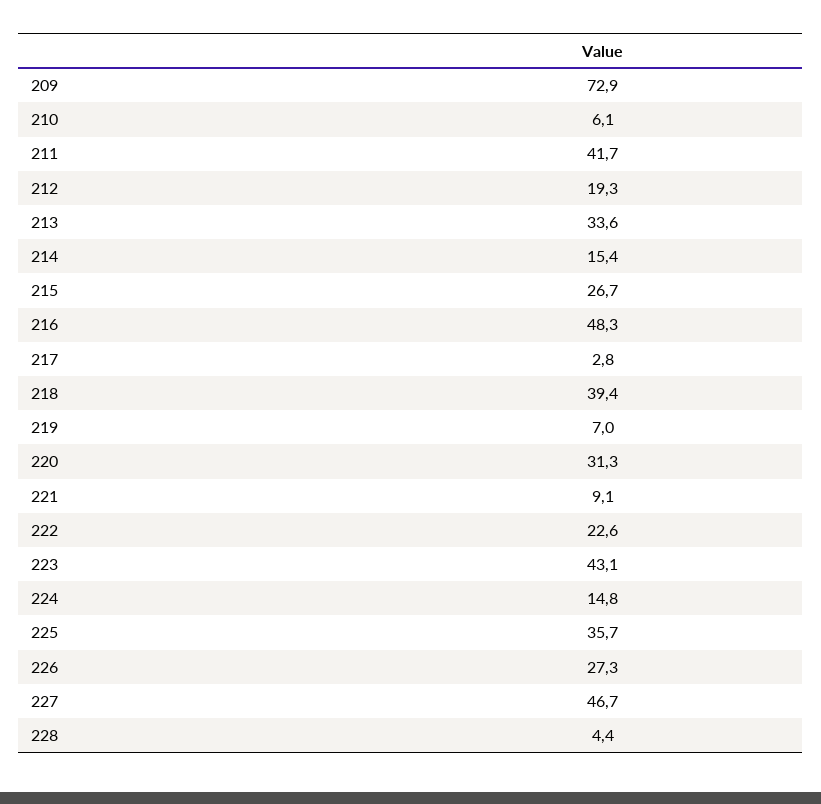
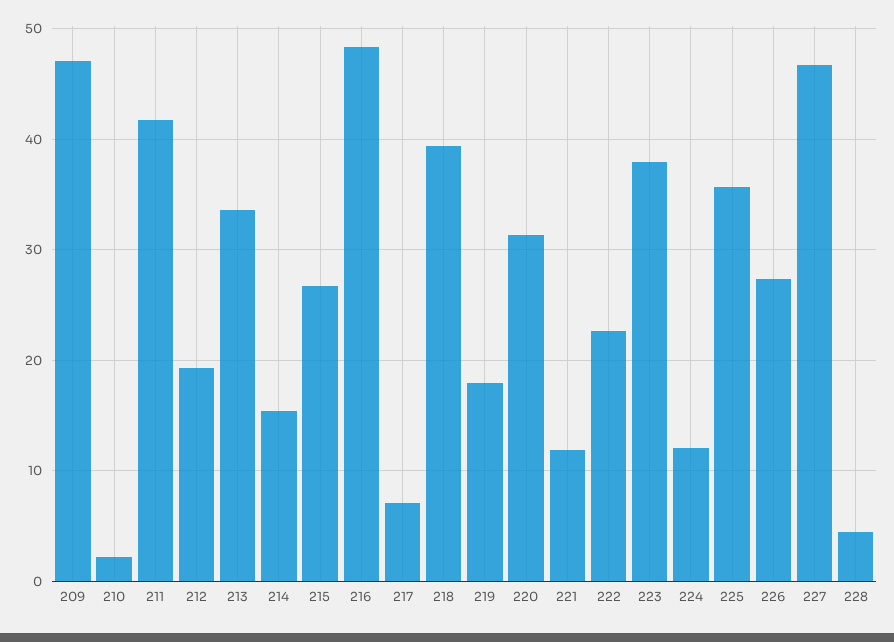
209: 72.9 -> 47
210: 6.1 -> 2
217: 2.8 -> 7
219: 7 -> 18
221: 9.1 -> 12
223: 43.1 -> 38
224: 14.8 -> 12

